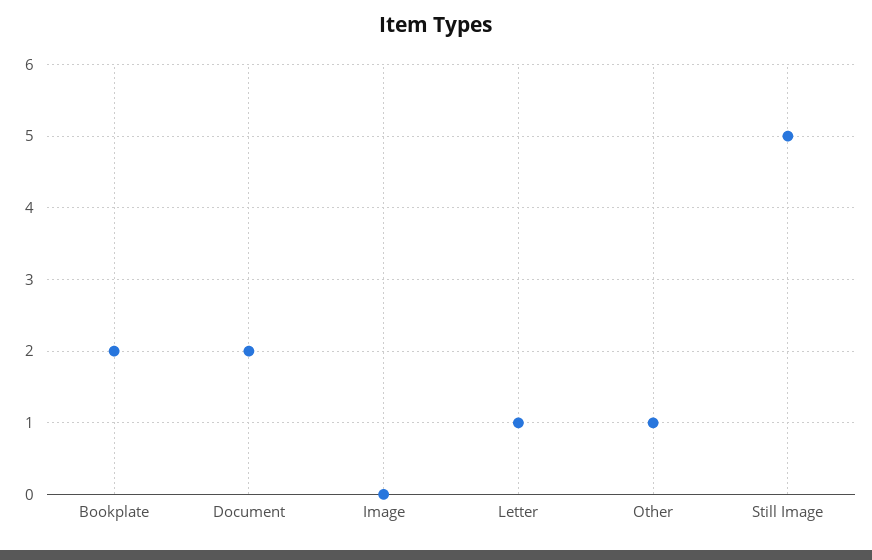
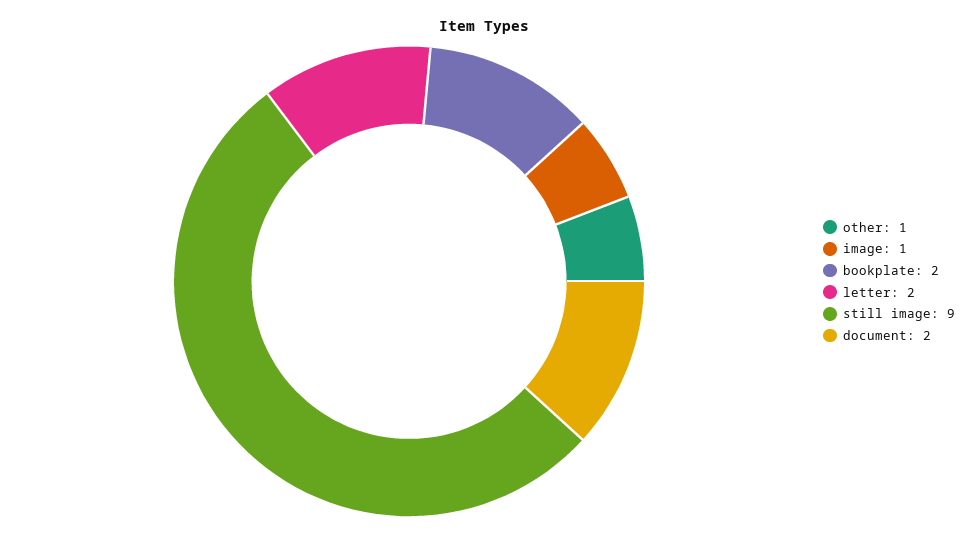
Image: 0 -> 1
Letter: 1 -> 2
Still Image: 5 -> 9

